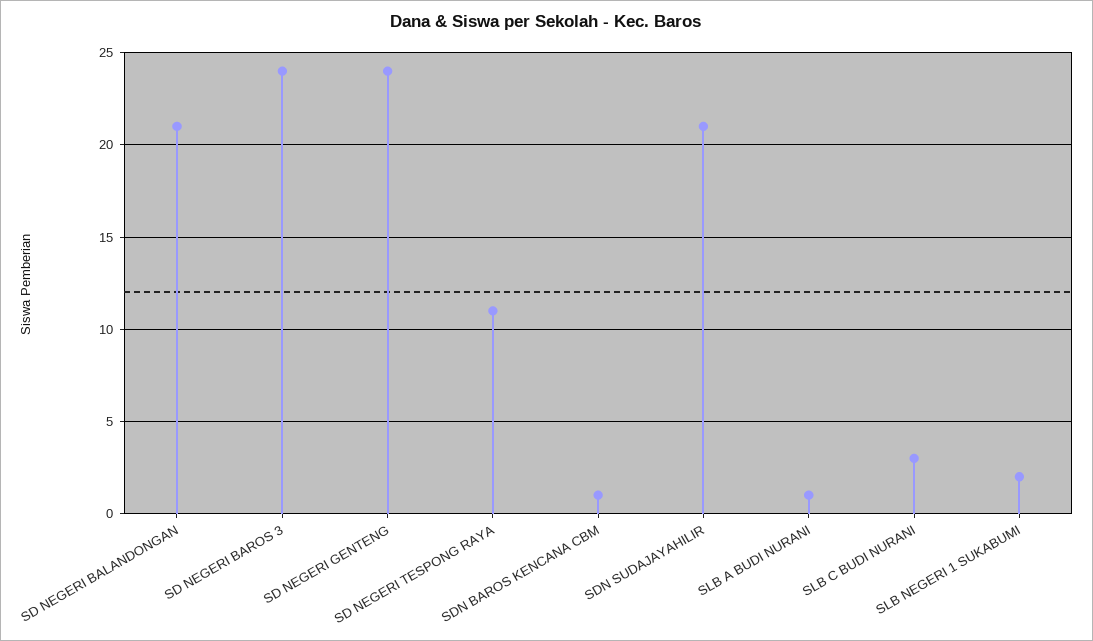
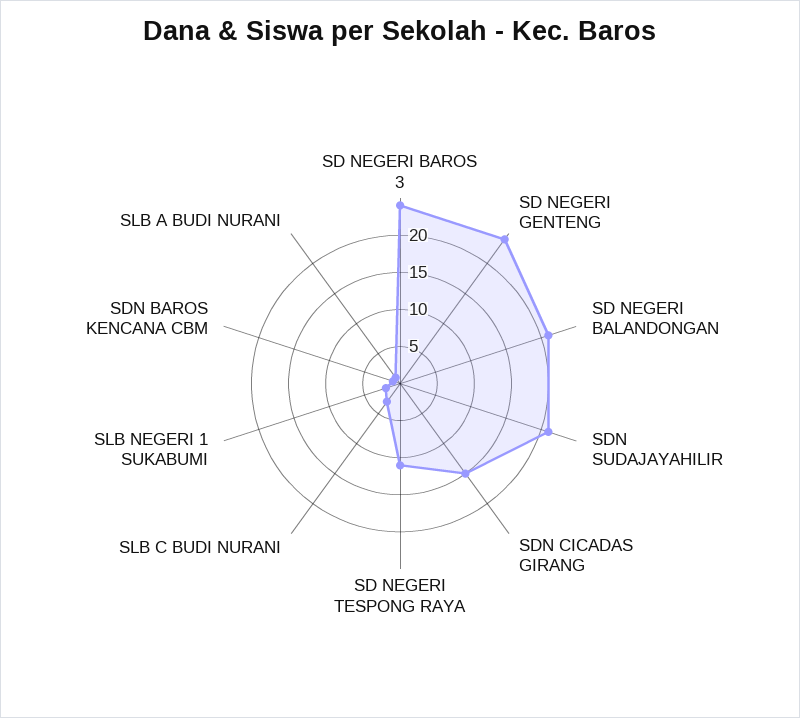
SDN CICADAS GIRANG: none -> 15

